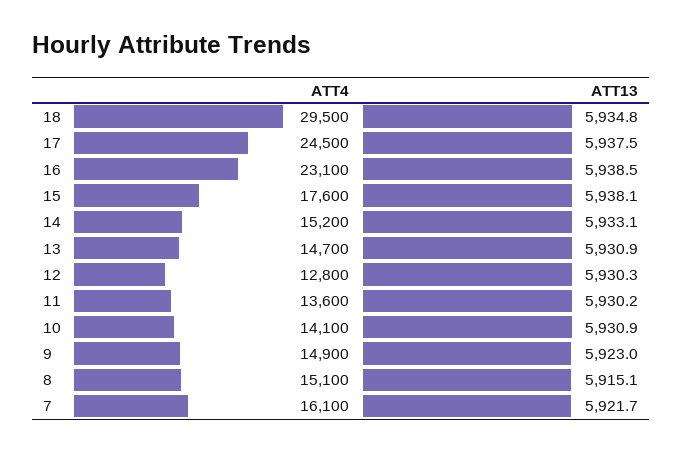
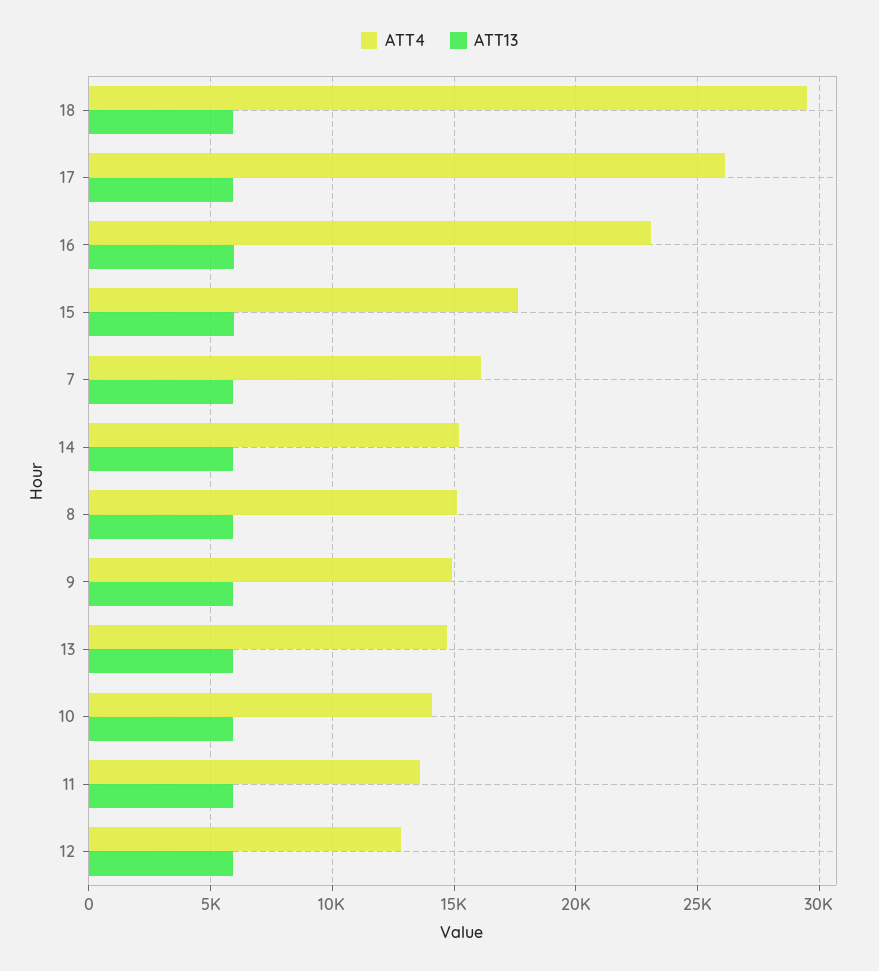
ATT4, 17: 24500 -> 26000

